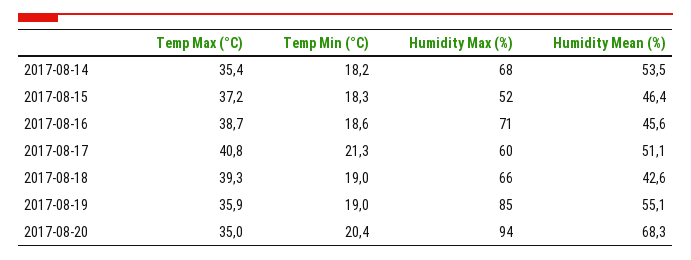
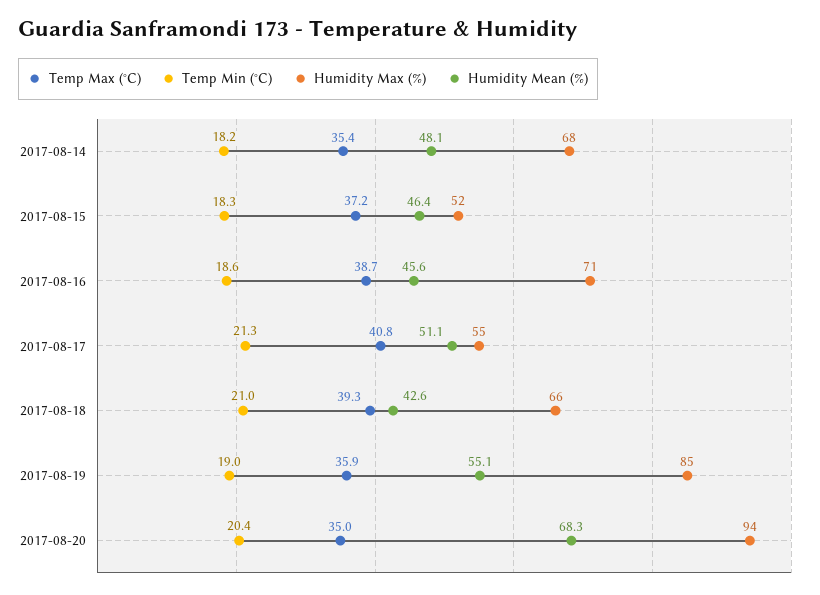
Humidity Mean (%), 2017-08-14: 53.5 -> 48.1
Humidity Max (%), 2017-08-17: 60 -> 55
Temp Min (°C), 2017-08-18: 19 -> 21

